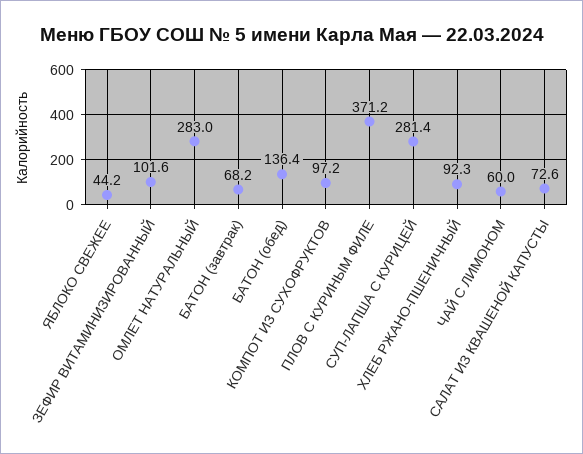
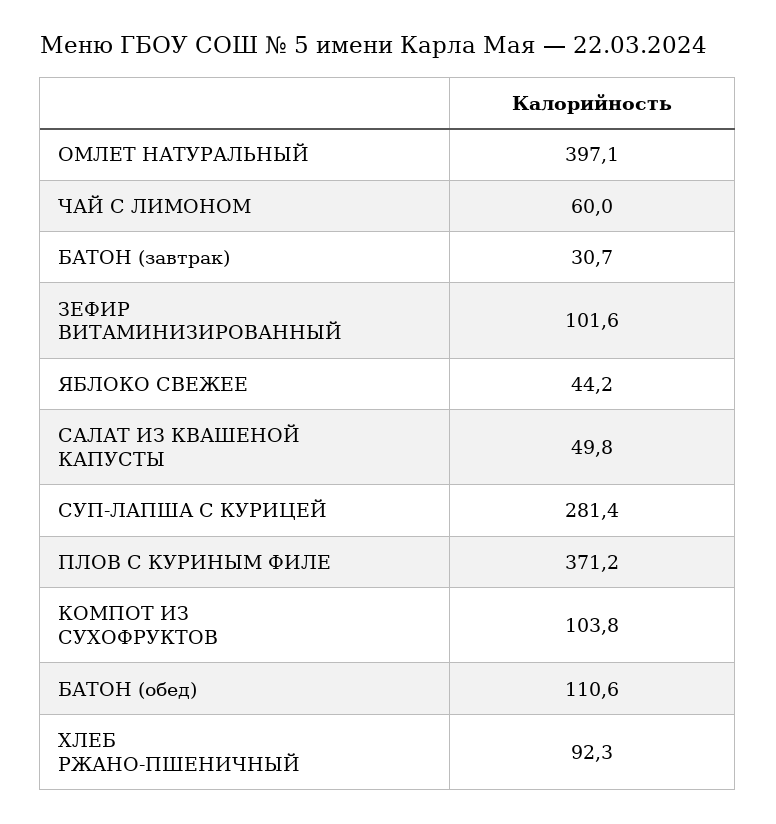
ОМЛЕТ НАТУРАЛЬНЫЙ: 283 -> 397.1
БАТОН (завтрак): 68.2 -> 30.7
БАТОН (обед): 136.4 -> 110.6
КОМПОТ ИЗ СУХОФРУКТОВ: 97.2 -> 103.8
САЛАТ ИЗ КВАШЕНОЙ КАПУСТЫ: 72.6 -> 49.8

